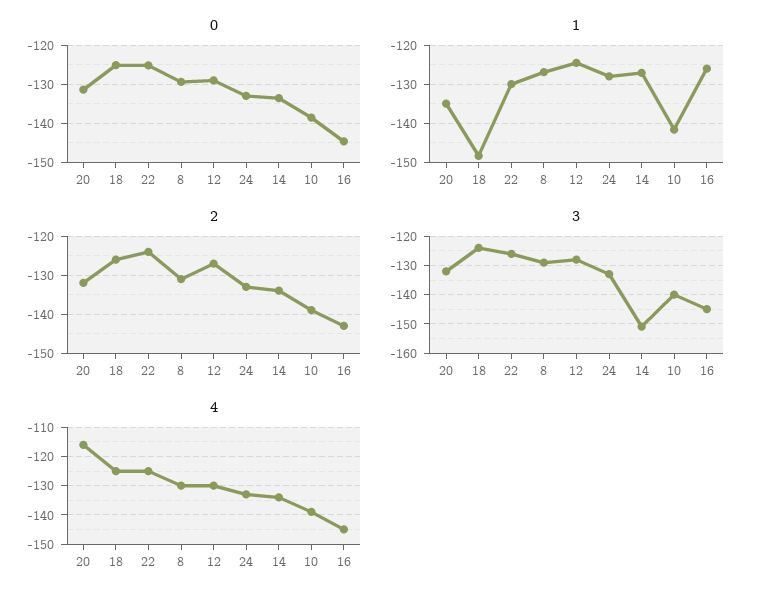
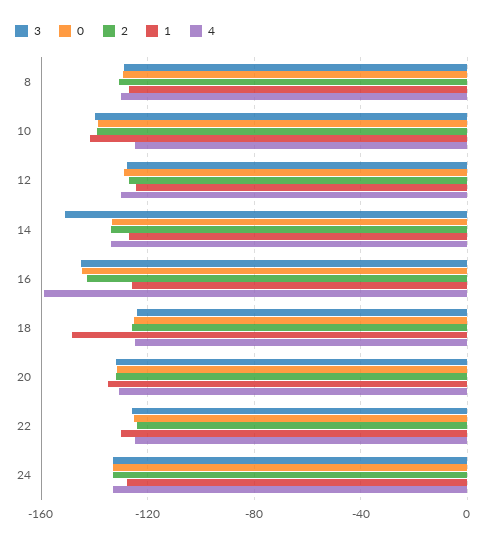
4, 20: -115 -> -130
4, 10: -140 -> -125
4, 16: -145 -> -160

